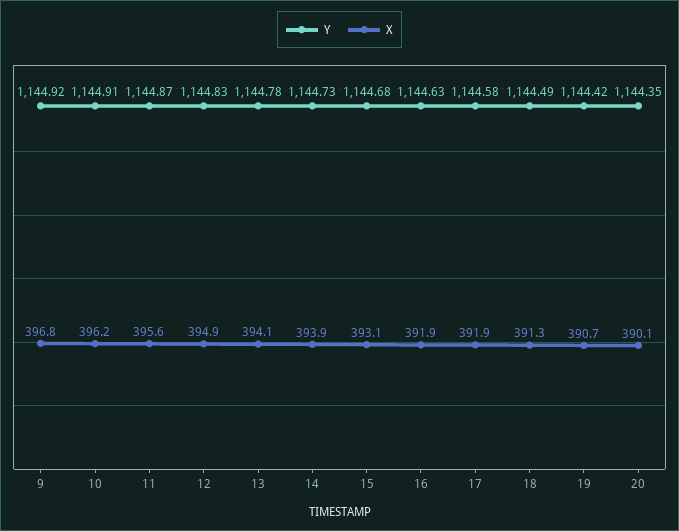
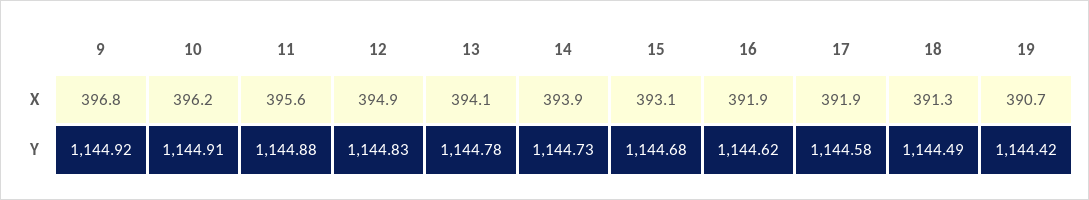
Y, 11: 1144.87 -> 1144.88
Y, 16: 1144.63 -> 1144.62
Y, 20: 1144.35 -> none
X, 20: 390.1 -> none

